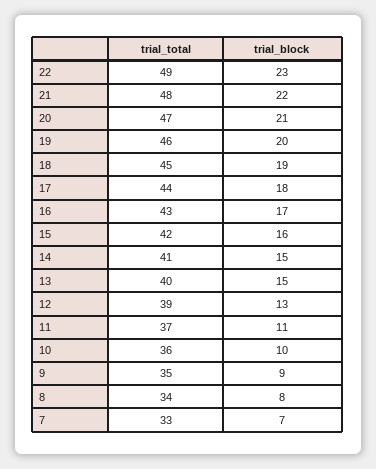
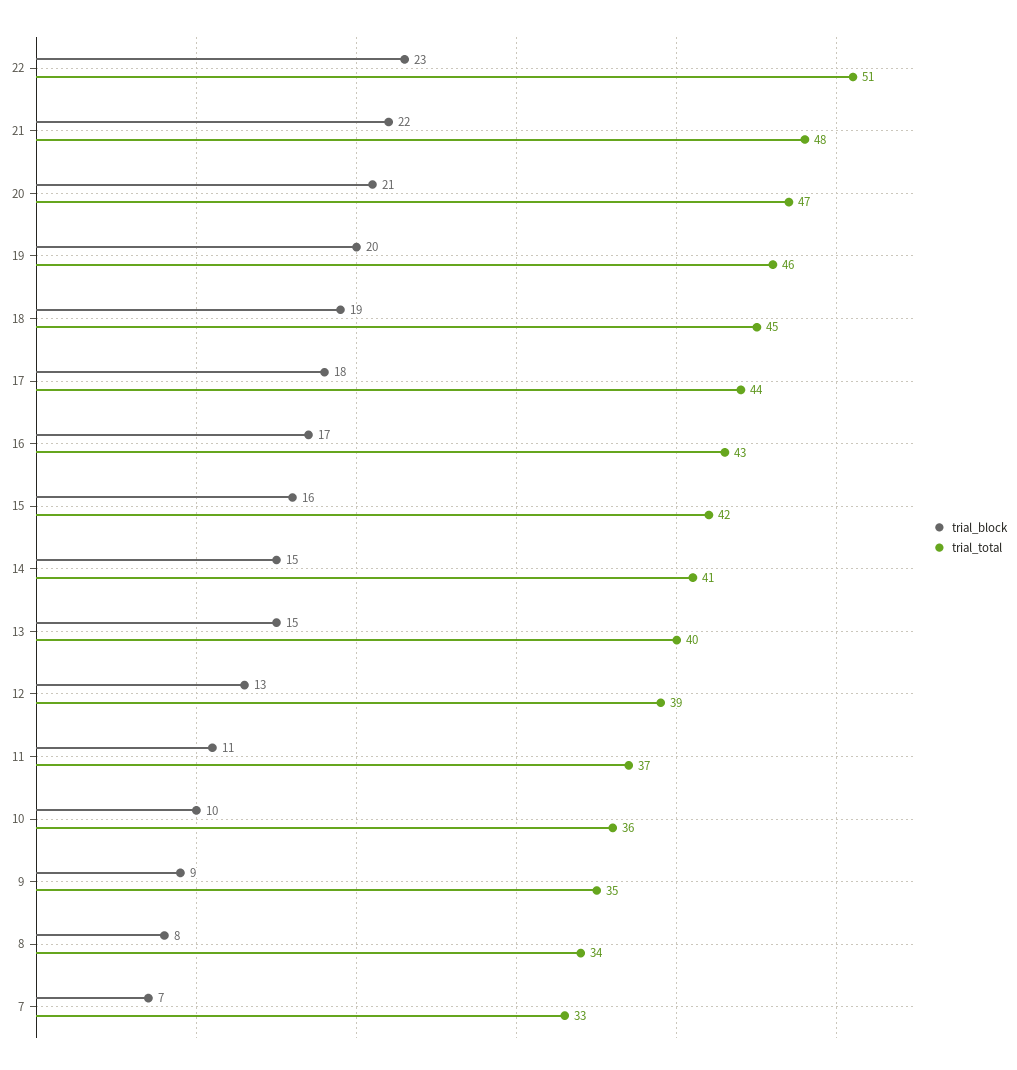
trial_total, 22: 49 -> 51

